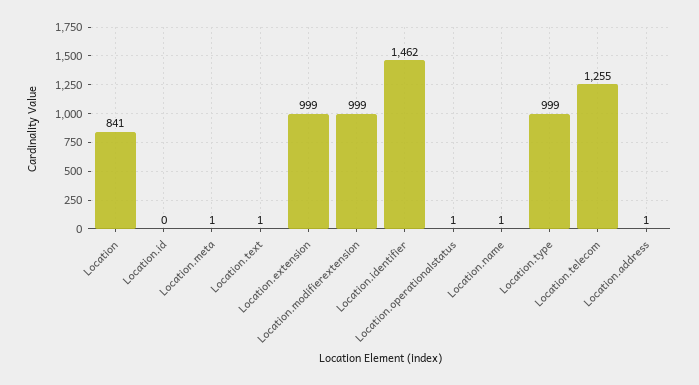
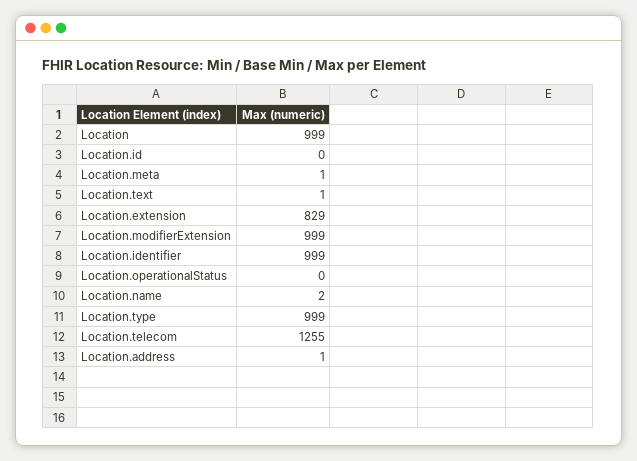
Location: 841 -> 999
Location.extension: 999 -> 829
Location.identifier: 1462 -> 999
Location.operationalstatus: 1 -> 0
Location.name: 1 -> 2

